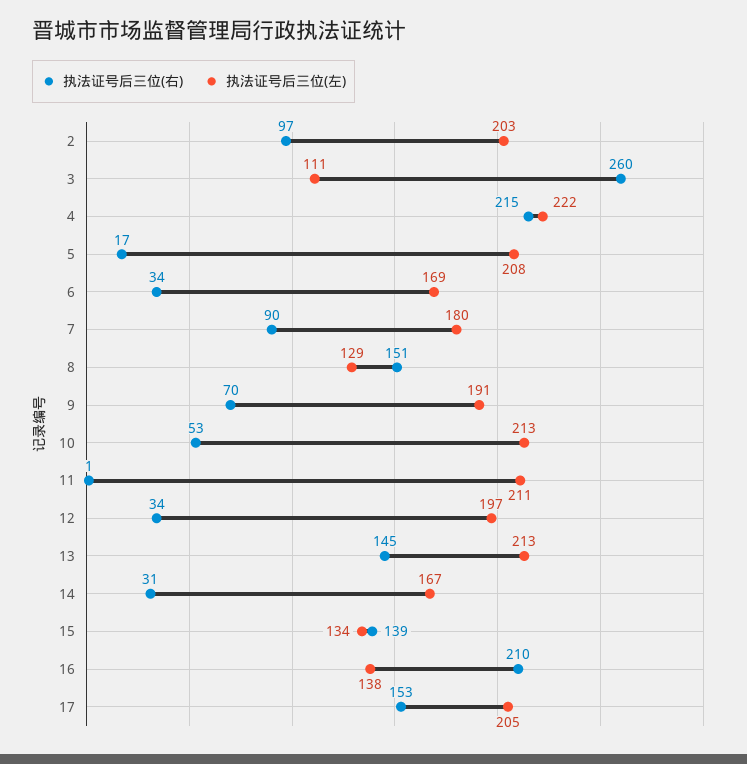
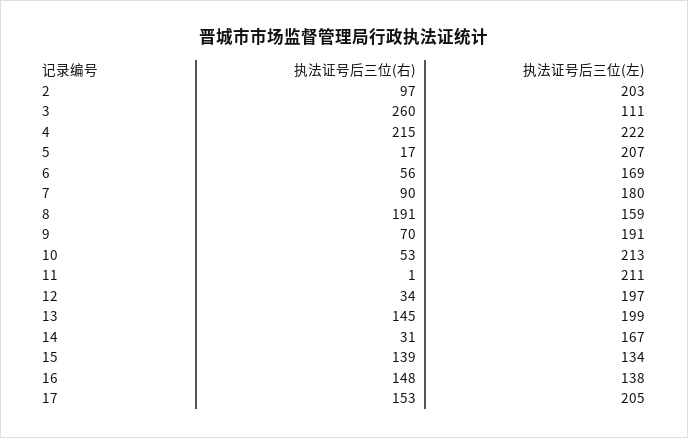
执法证号后三位(左), 5: 208 -> 207
执法证号后三位(右), 6: 34 -> 56
执法证号后三位(右), 8: 151 -> 191
执法证号后三位(左), 8: 129 -> 159
执法证号后三位(左), 13: 213 -> 199
执法证号后三位(右), 16: 210 -> 148

